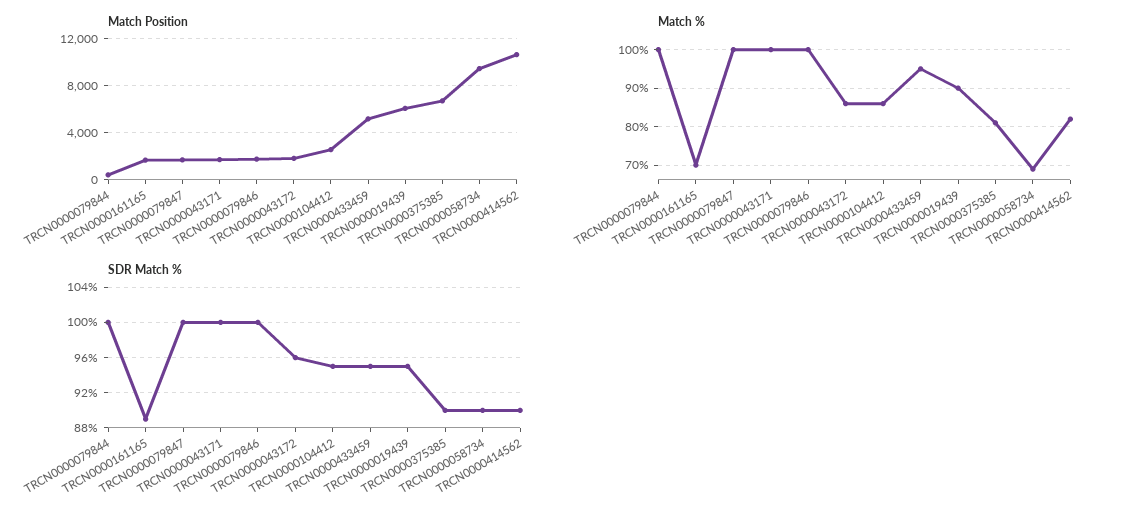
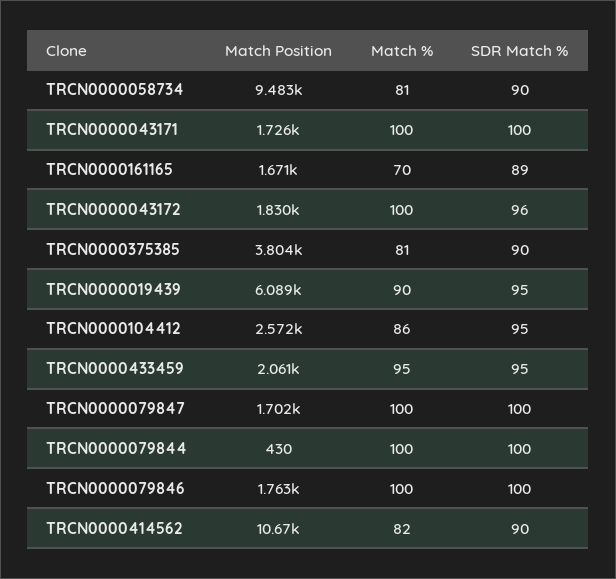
Match Position, TRCN0000433459: 5000 -> 2061
Match Position, TRCN0000375385: 7000 -> 3804
Match %, TRCN0000043172: 85 -> 100
Match %, TRCN0000058734: 70 -> 81

